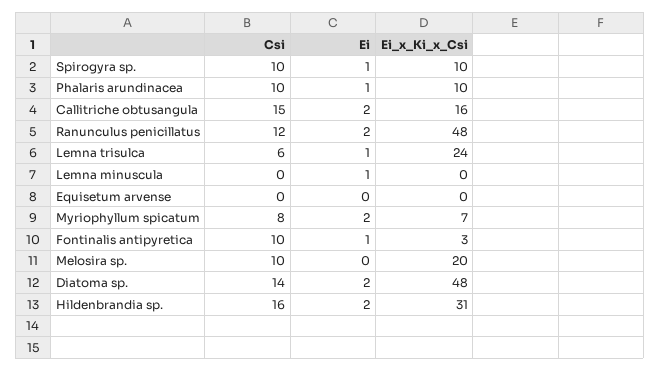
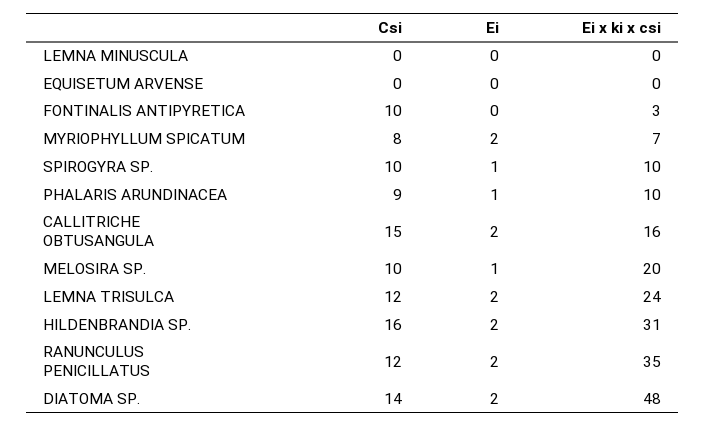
Csi, Phalaris arundinacea: 10 -> 9
Ei_x_Ki_x_Csi, Ranunculus penicillatus: 48 -> 35
Csi, Lemna trisulca: 6 -> 12
Ei, Lemna trisulca: 1 -> 2
Ei, Lemna minuscula: 1 -> 0
Ei, Fontinalis antipyretica: 1 -> 0
Ei, Melosira sp.: 0 -> 1

